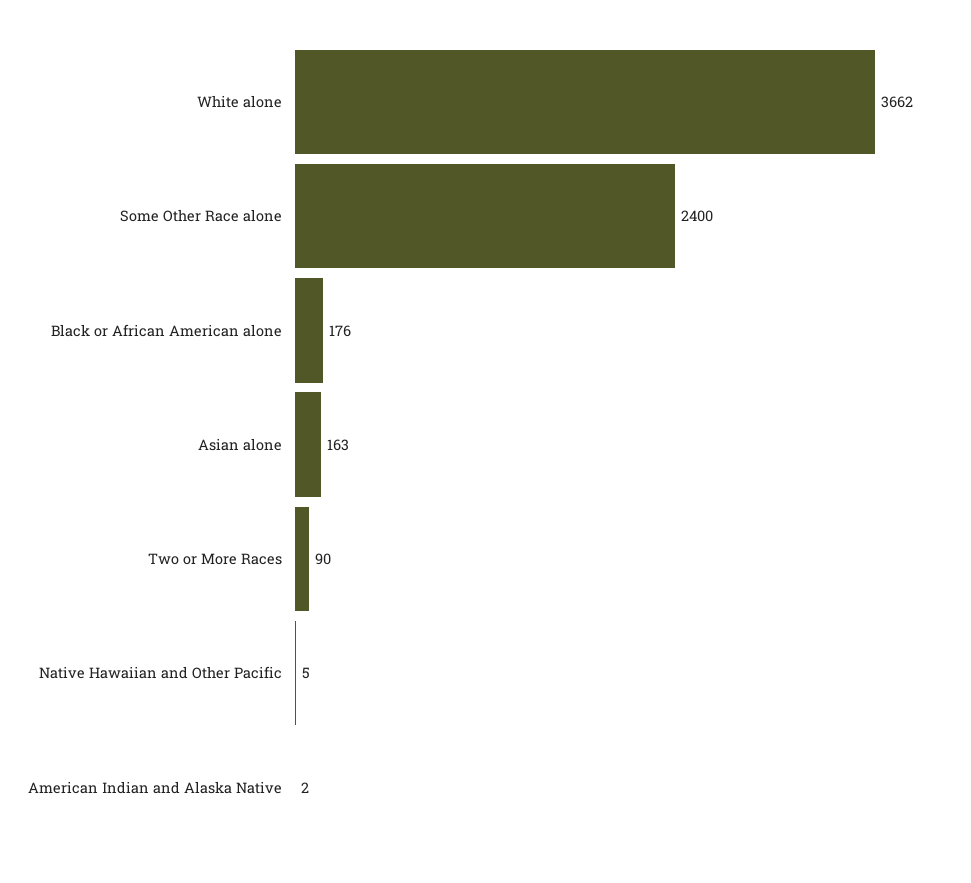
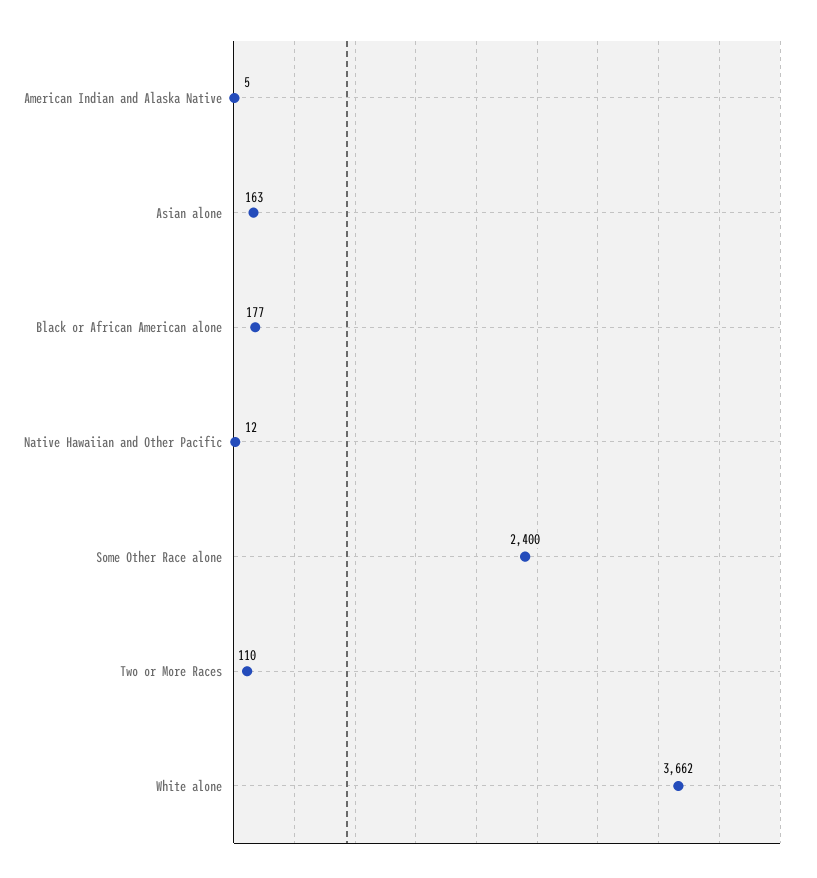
Black or African American alone: 176 -> 177
Two or More Races: 90 -> 110
Native Hawaiian and Other Pacific: 5 -> 12
American Indian and Alaska Native: 2 -> 5

